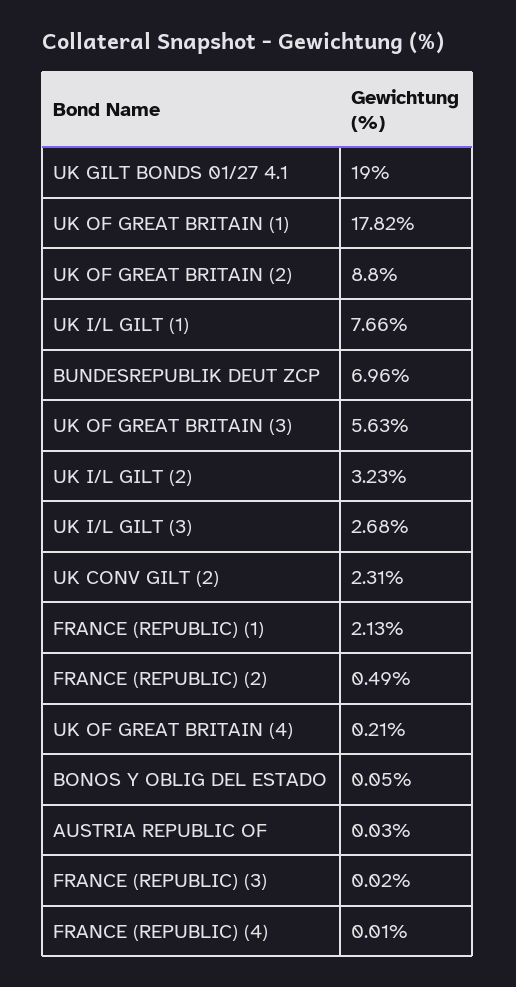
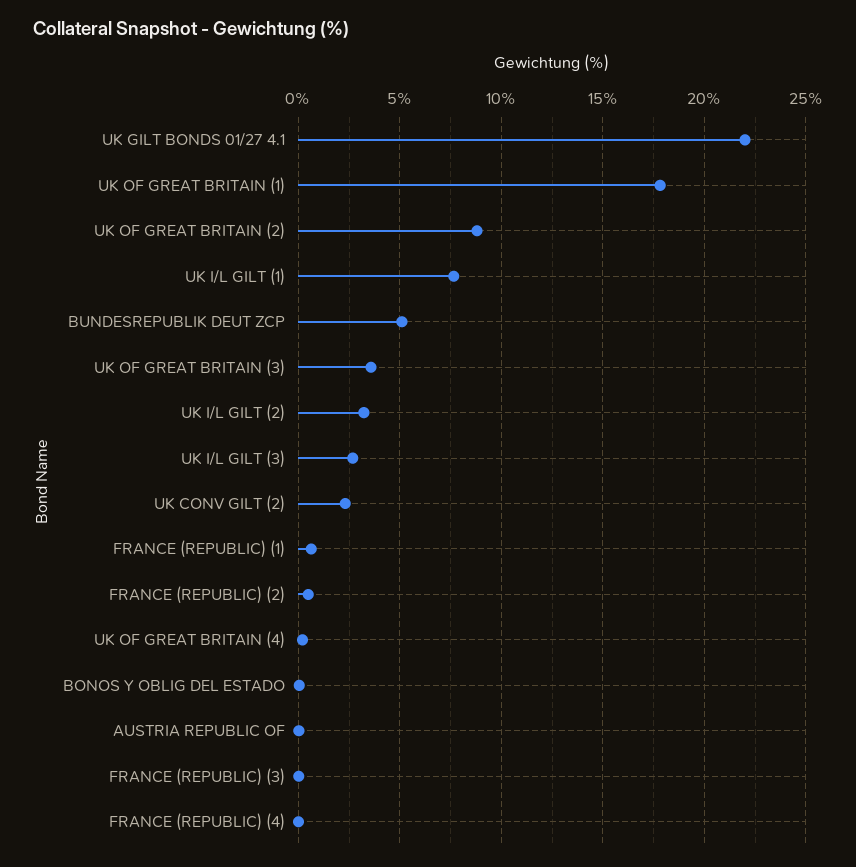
UK GILT BONDS 01/27 4.1: 19 -> 22
BUNDESREPUBLIK DEUT ZCP: 6.96 -> 5
UK OF GREAT BRITAIN (3): 5.63 -> 3.5
FRANCE (REPUBLIC) (1): 2.13 -> 0.5

